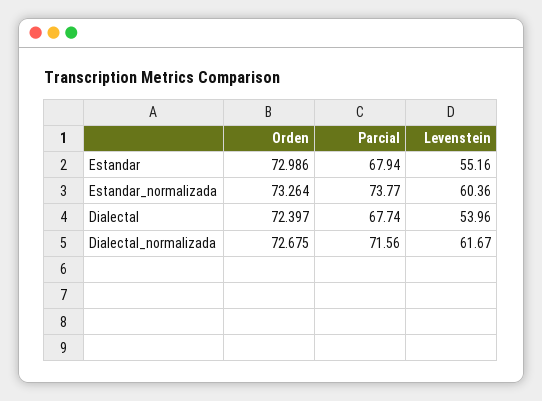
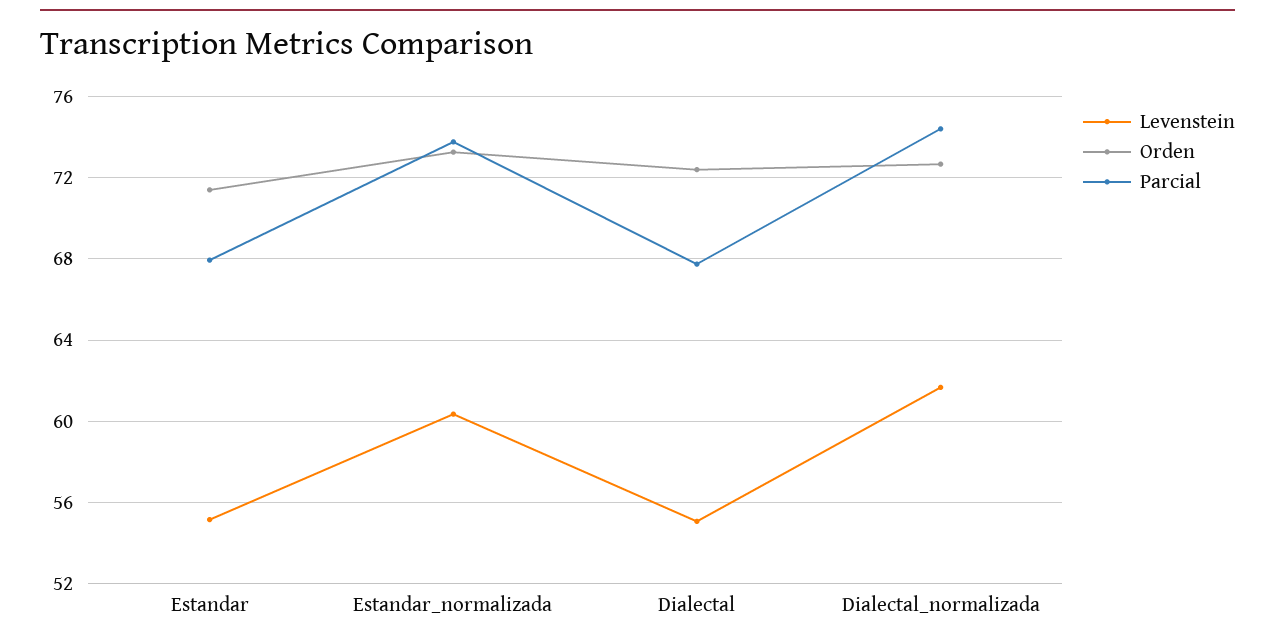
Orden, Estandar: 72.986 -> 71.5
Levenstein, Dialectal: 53.96 -> 55
Parcial, Dialectal_normalizada: 71.56 -> 74.5

